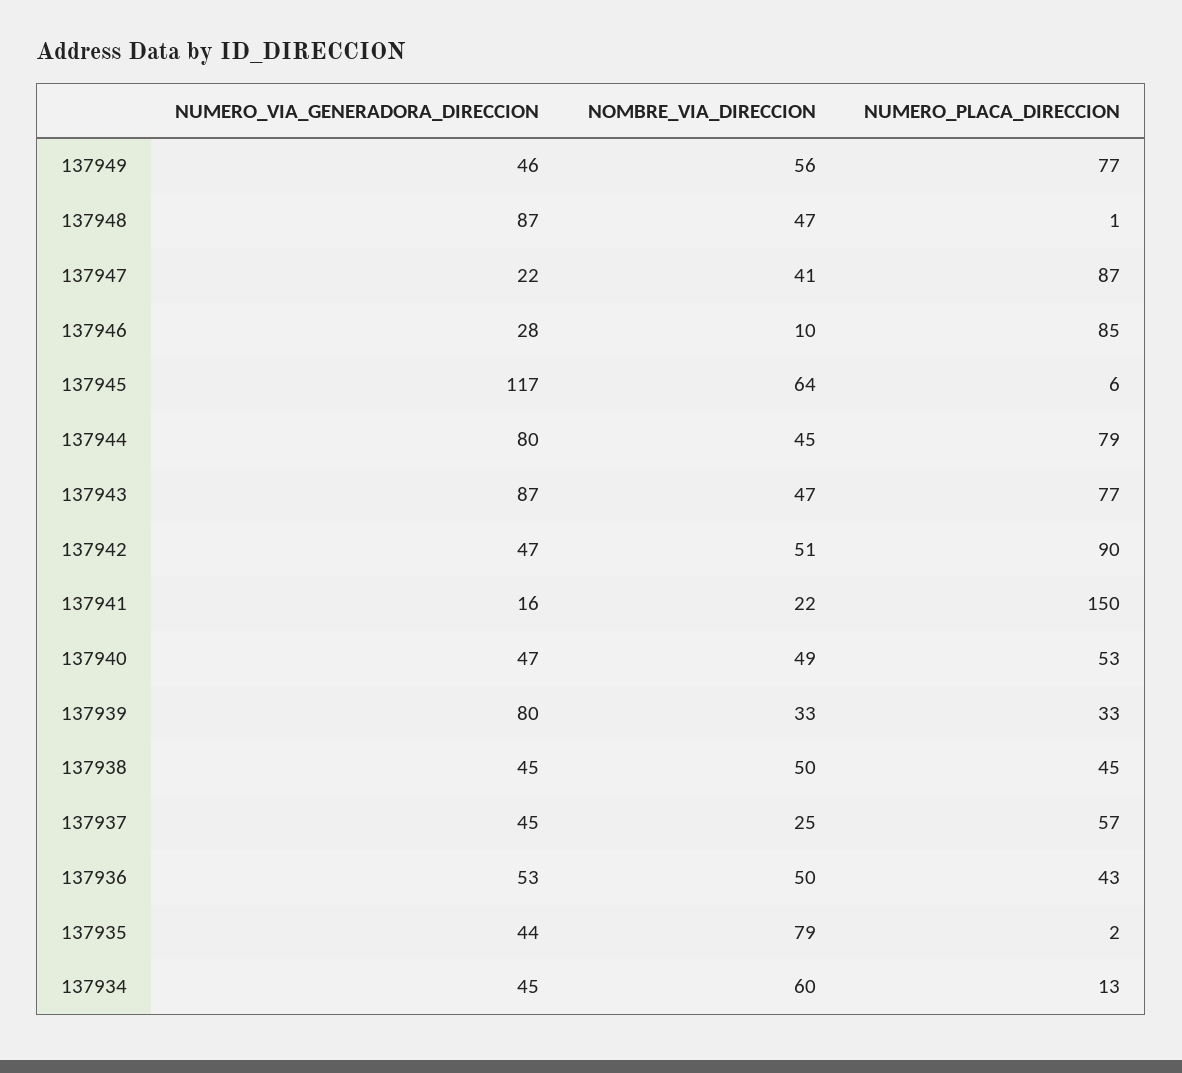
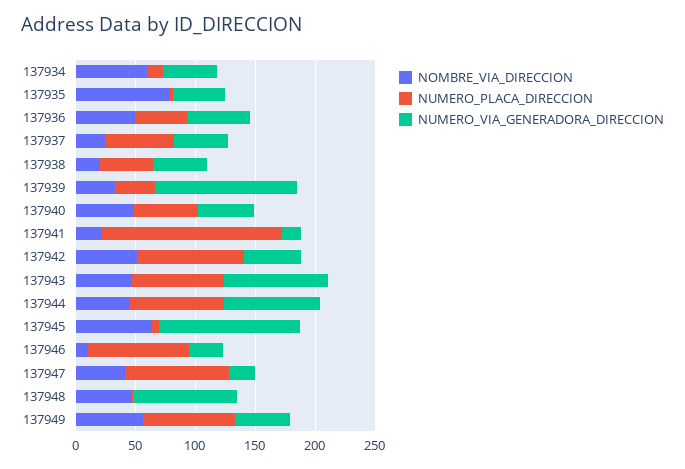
NUMERO_VIA_GENERADORA_DIRECCION, 137939: 80 -> 120
NOMBRE_VIA_DIRECCION, 137938: 50 -> 20

